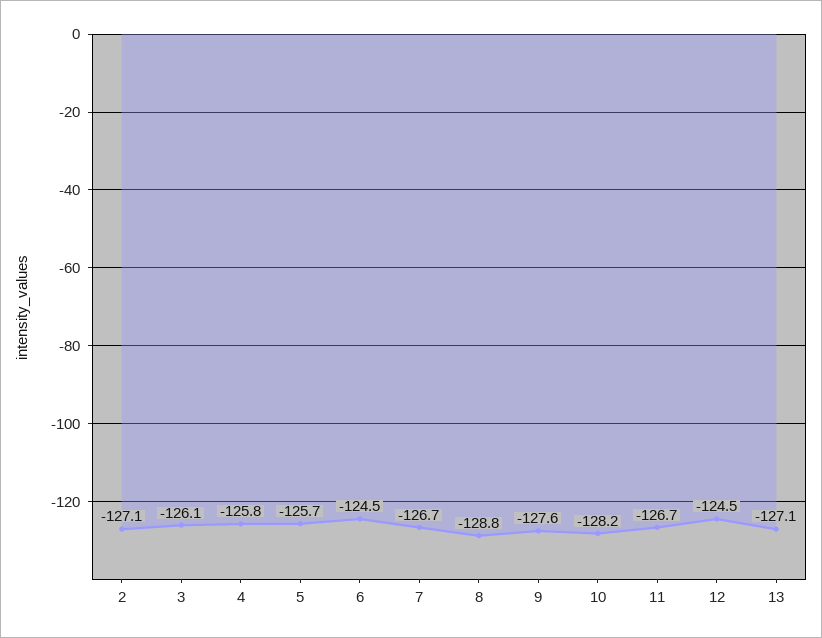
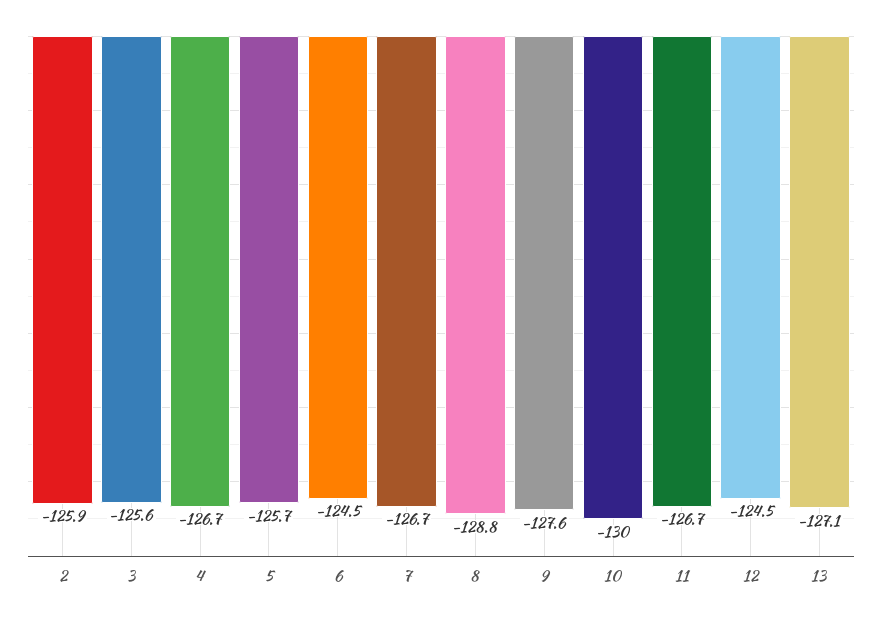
2: -127.1 -> -125.9
3: -126.1 -> -125.6
4: -125.8 -> -126.7
10: -128.2 -> -130

